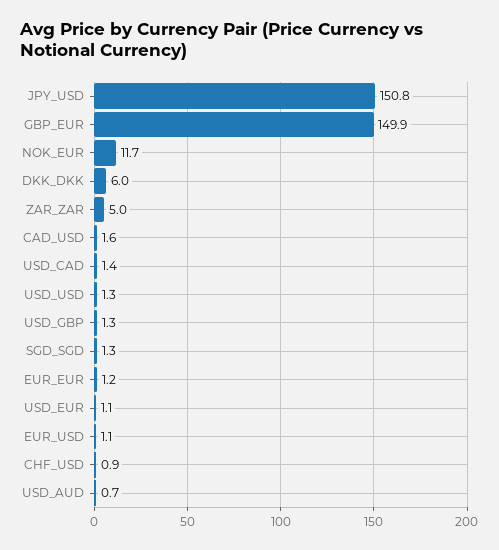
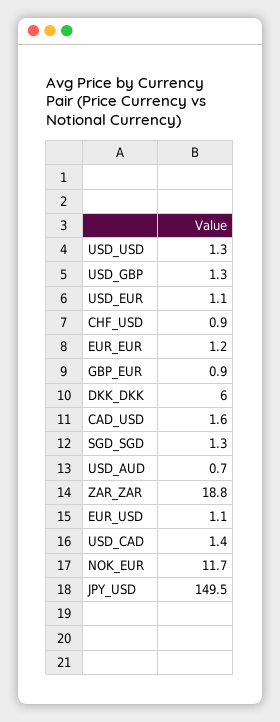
JPY_USD: 150.8 -> 149.5
GBP_EUR: 149.9 -> 0.9
ZAR_ZAR: 5 -> 18.8

